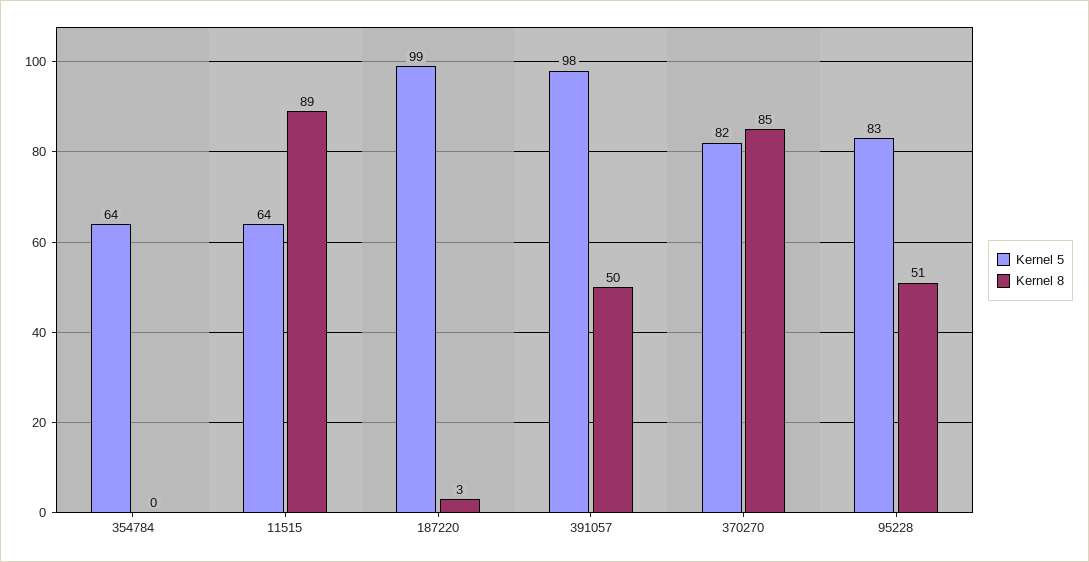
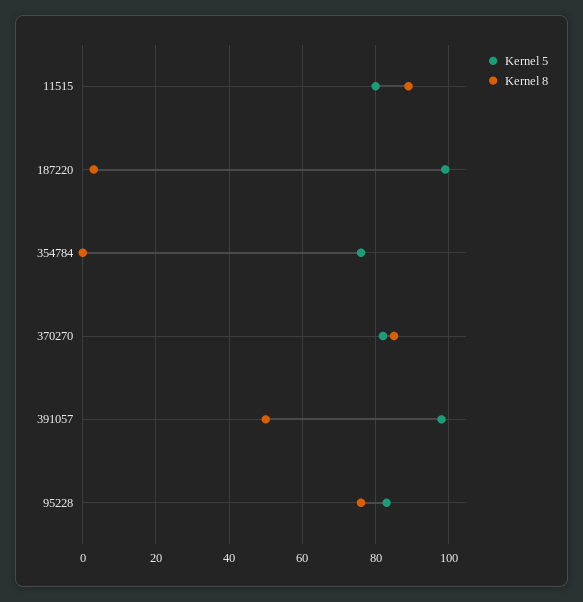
Kernel 5, 354784: 64 -> 75
Kernel 5, 11515: 64 -> 80
Kernel 8, 95228: 51 -> 75

